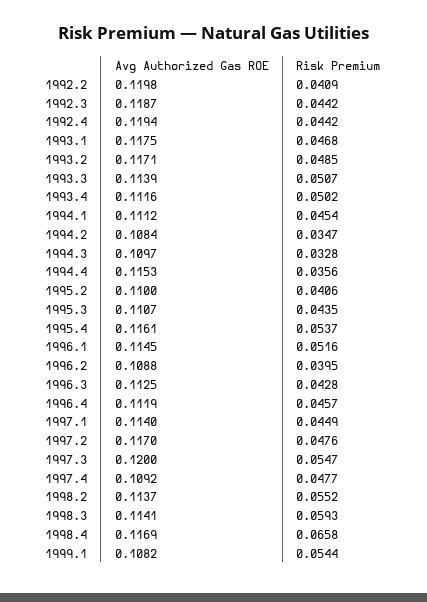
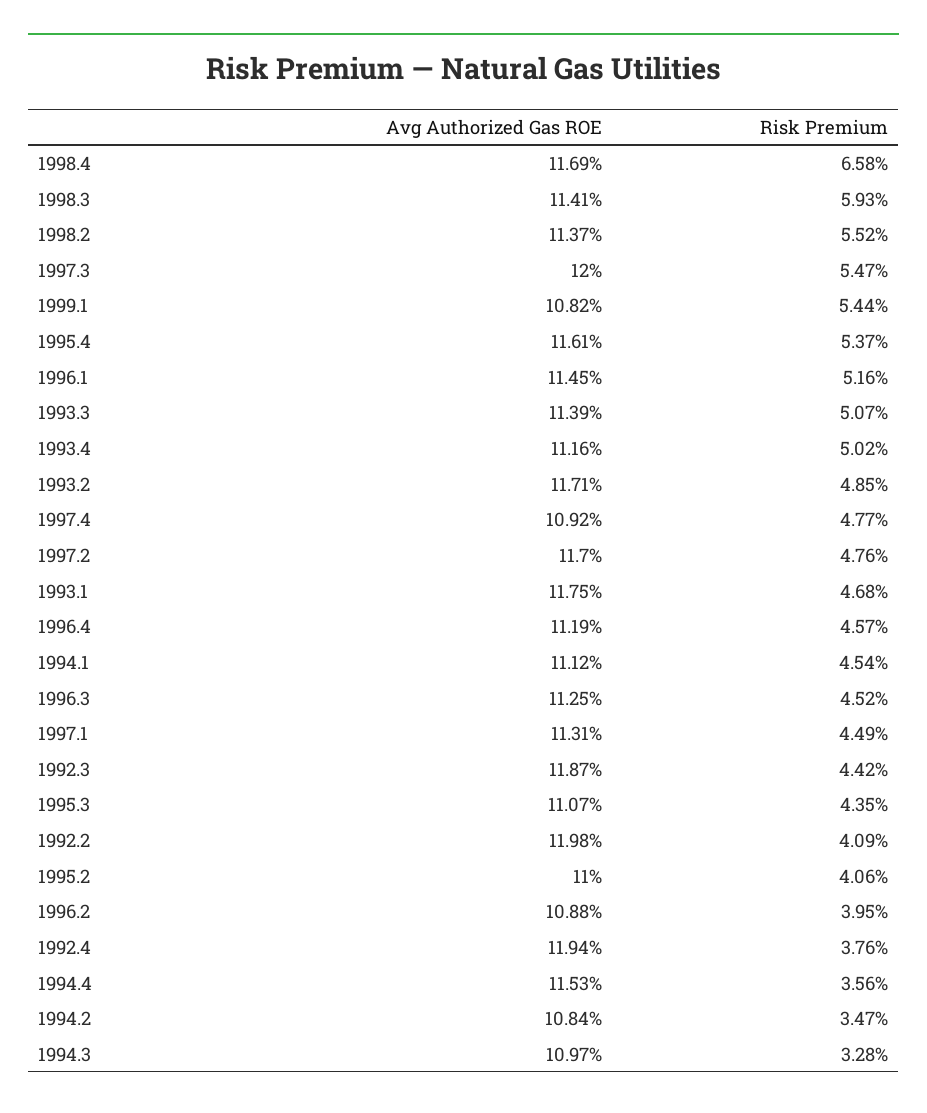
Risk Premium, 1992.4: 0.0442 -> 0.0376
Risk Premium, 1996.3: 0.0428 -> 0.0452
Avg Authorized Gas ROE, 1997.1: 0.114 -> 0.1131

